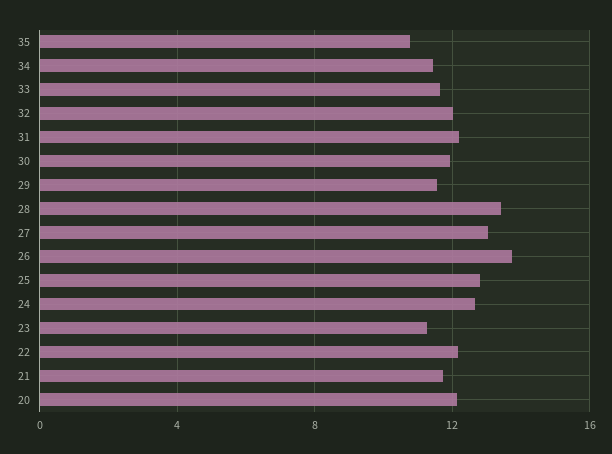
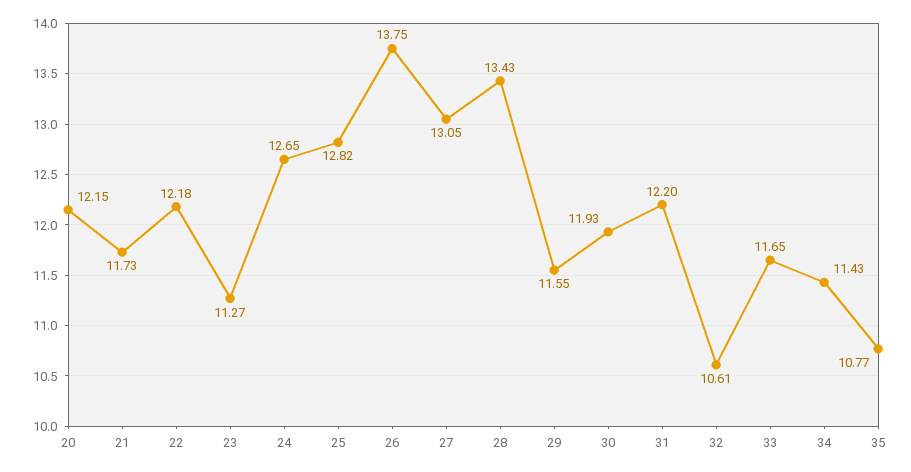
32: 12 -> 10.61

